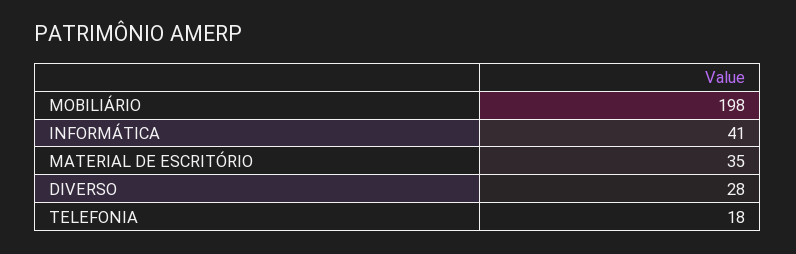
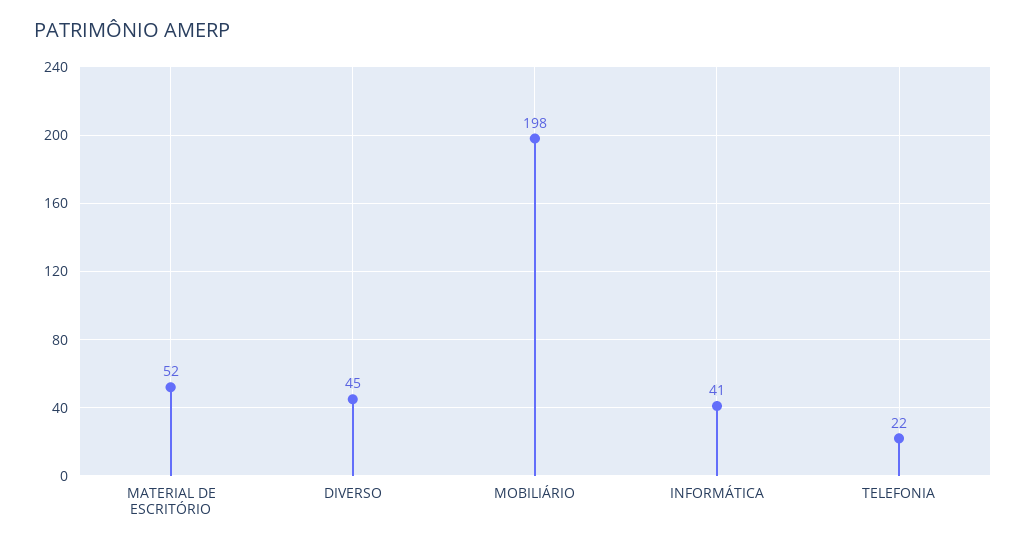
MATERIAL DE ESCRITÓRIO: 35 -> 52
DIVERSO: 28 -> 45
TELEFONIA: 18 -> 22

